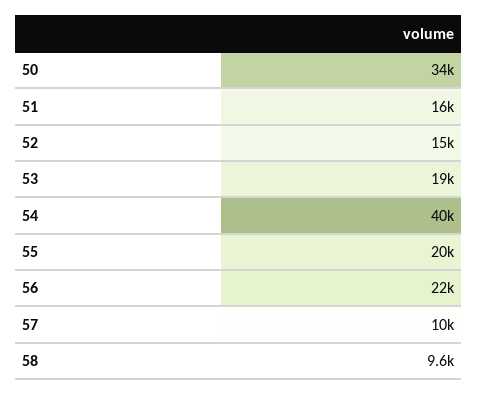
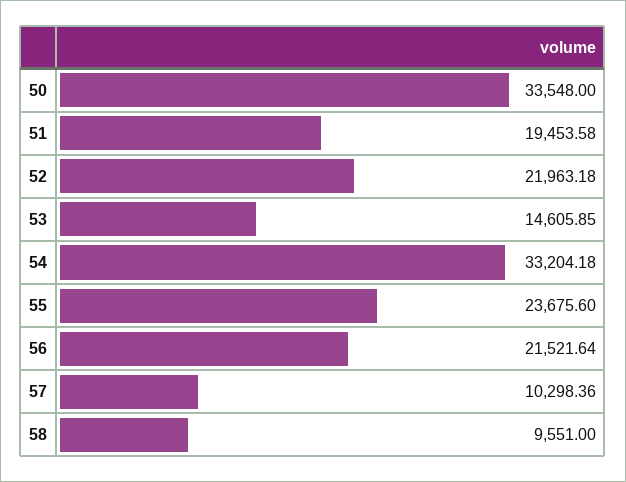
51: 16000 -> 19453.58
52: 15000 -> 21963.18
53: 19000 -> 14605.85
54: 40000 -> 33204.18
55: 20000 -> 23675.6

